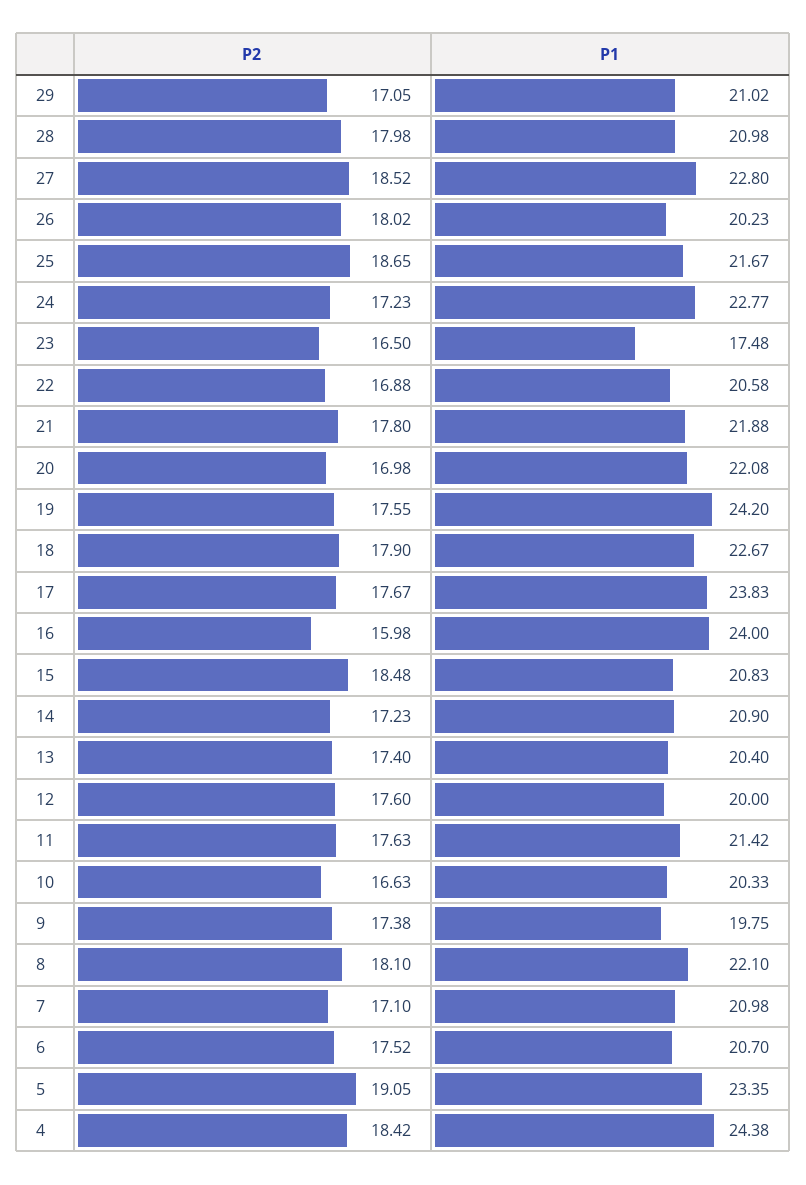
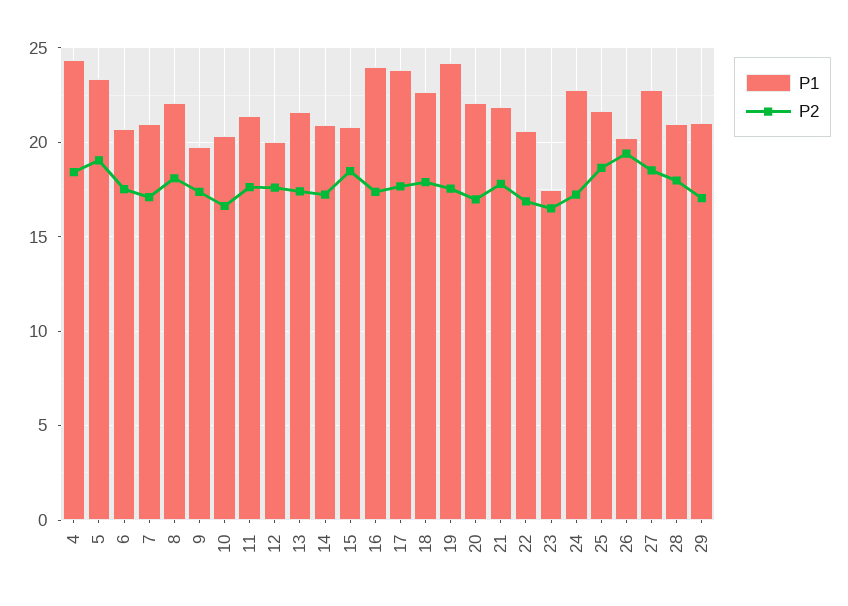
P2, 26: 18.02 -> 19.5
P2, 16: 15.98 -> 17.5
P1, 13: 20.4 -> 21.5

